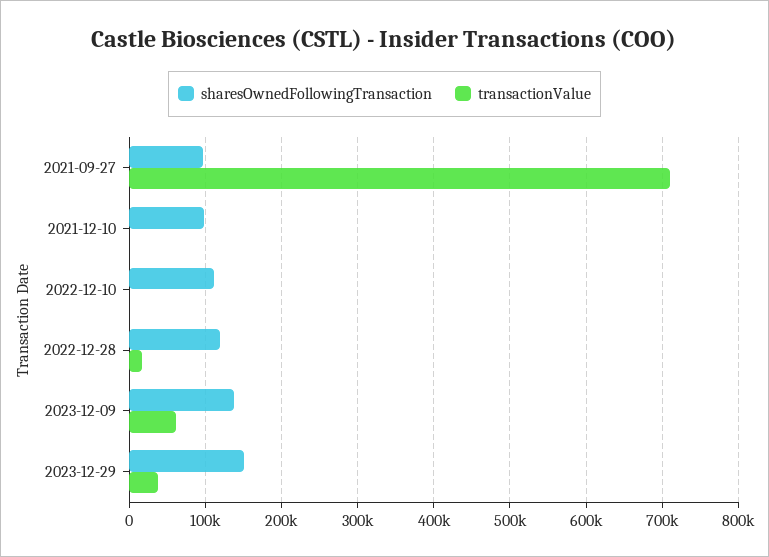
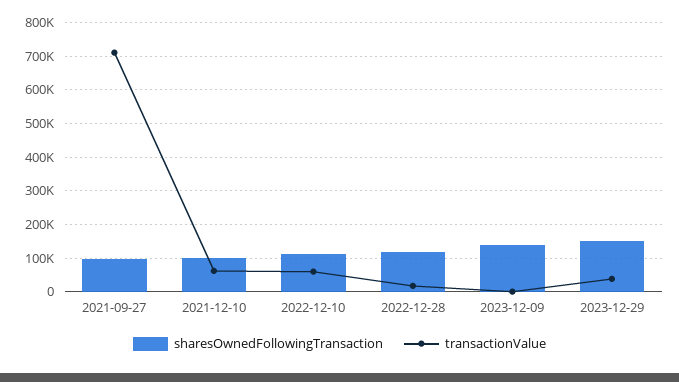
transactionValue, 2021-12-10: 0 -> 60000
transactionValue, 2022-12-10: 0 -> 60000
transactionValue, 2023-12-09: 60000 -> 0

